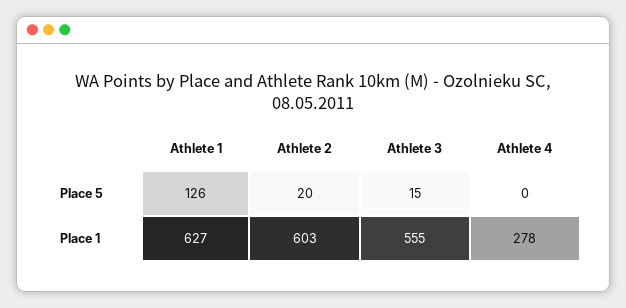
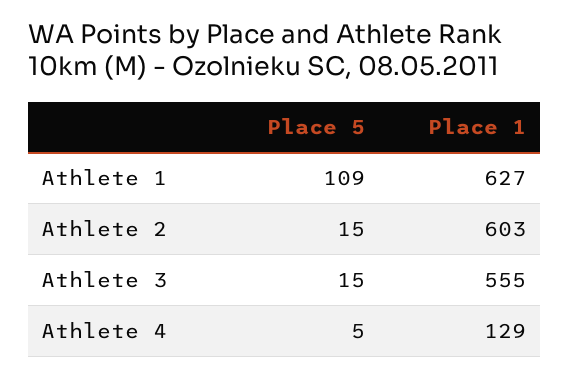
Athlete 1, Place 5: 126 -> 109
Athlete 2, Place 5: 20 -> 15
Athlete 4, Place 5: 0 -> 5
Athlete 4, Place 1: 278 -> 129

